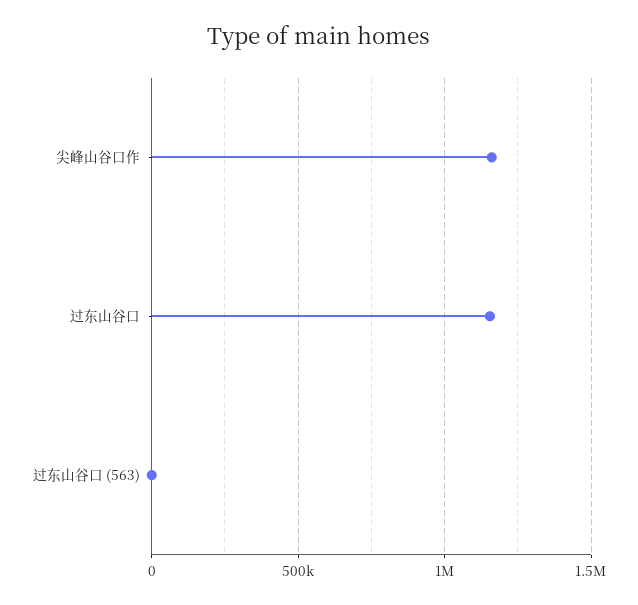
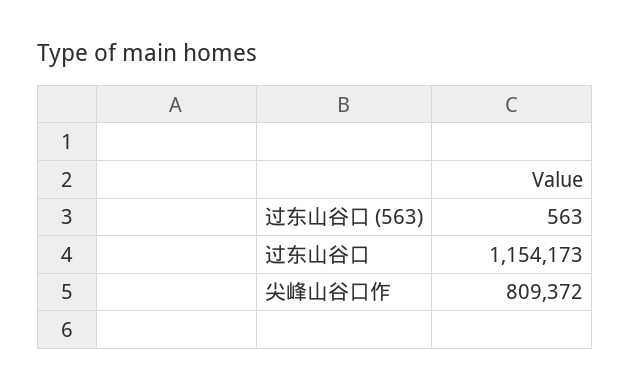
尖峰山谷口作: 1150000 -> 809372

